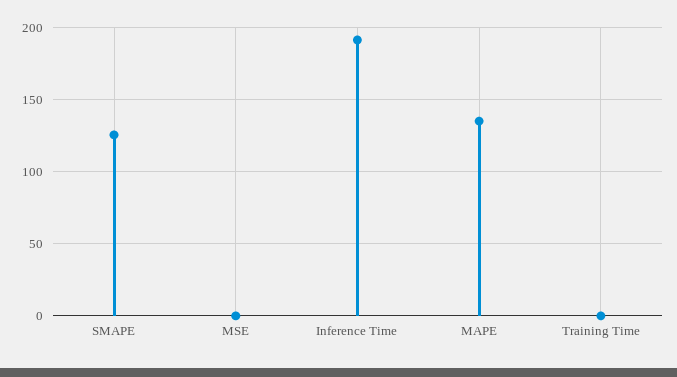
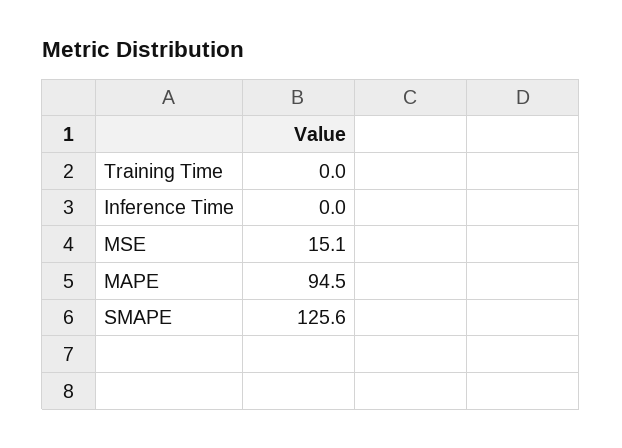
MSE: 0 -> 15.1
Inference Time: 190 -> 0
MAPE: 135 -> 94.5

